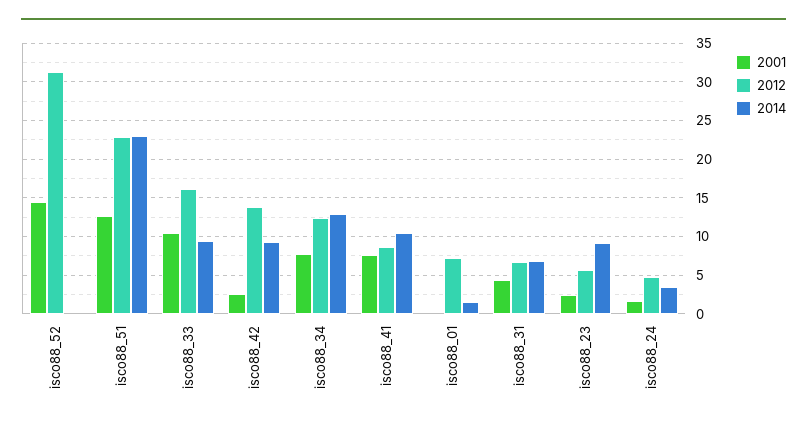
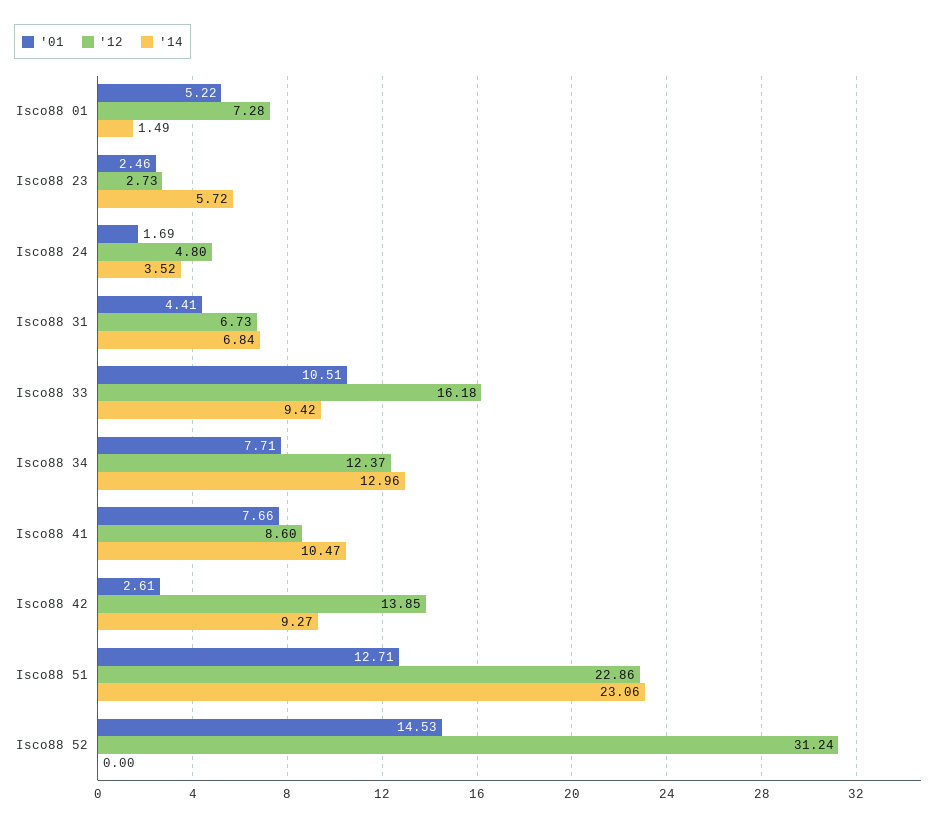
2001, isco88_01: 0 -> 5.22
2012, isco88_23: 6 -> 2.73
2014, isco88_23: 9 -> 5.72

